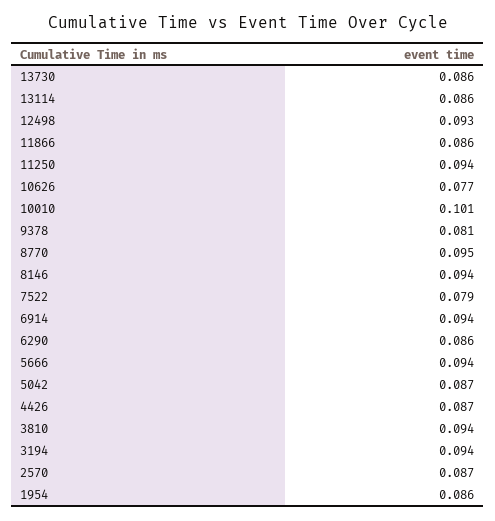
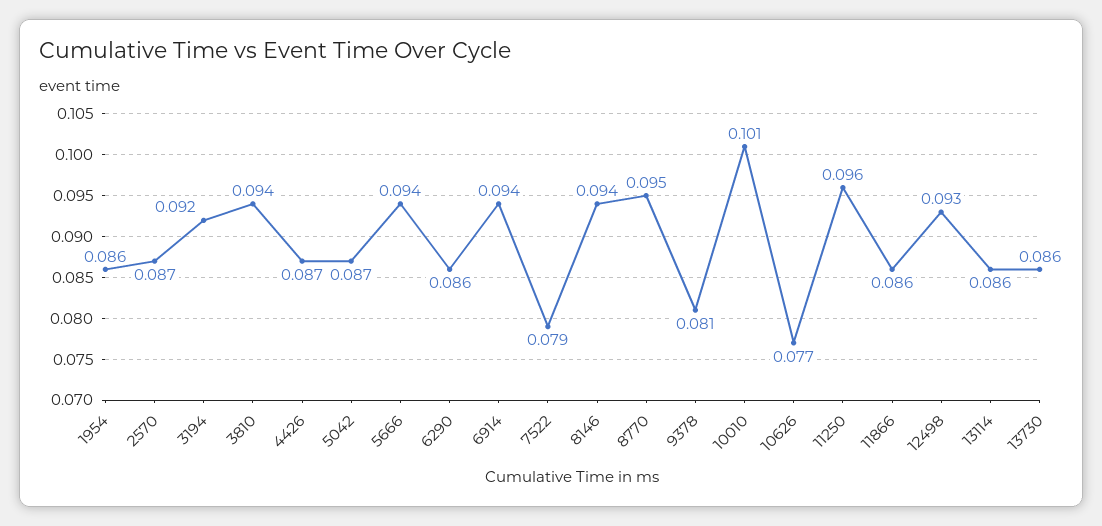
11250: 0.094 -> 0.096
3194: 0.094 -> 0.092

